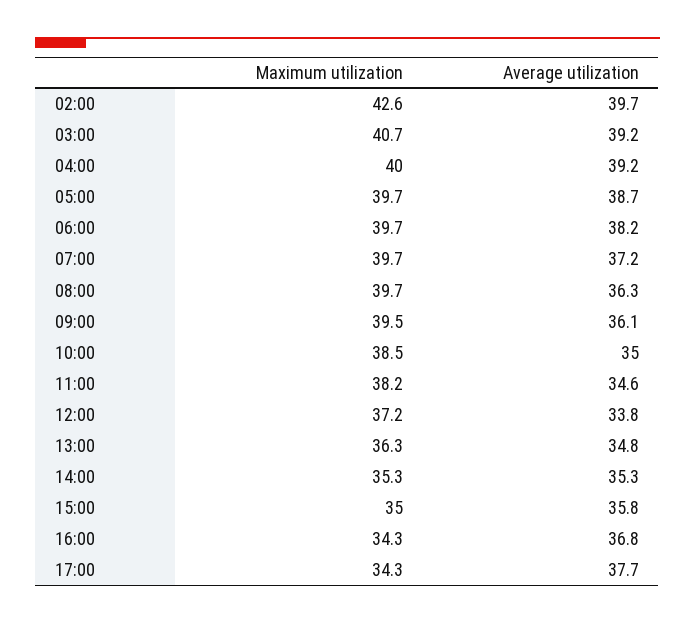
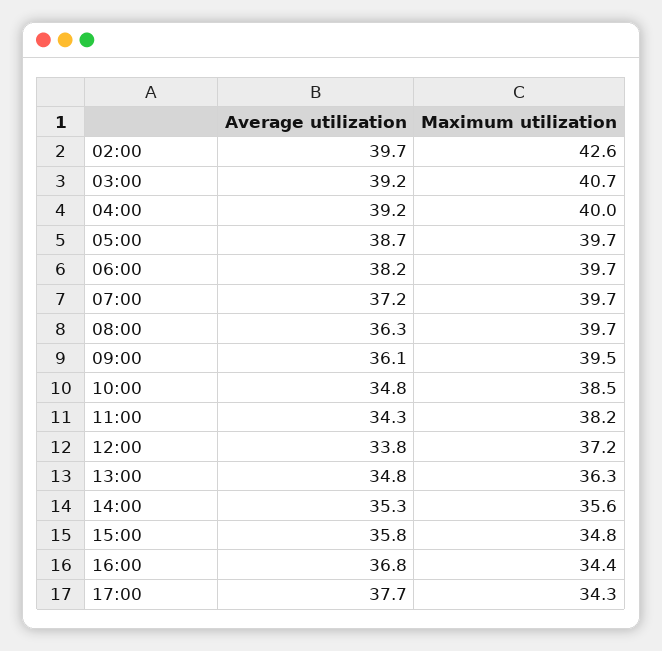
Average utilization, 10:00: 35 -> 34.8
Average utilization, 11:00: 34.6 -> 34.3
Maximum utilization, 14:00: 35.3 -> 35.6
Maximum utilization, 15:00: 35 -> 34.8
Maximum utilization, 16:00: 34.3 -> 34.4

